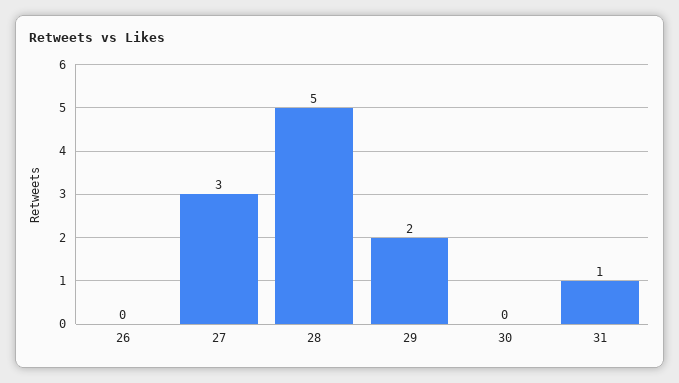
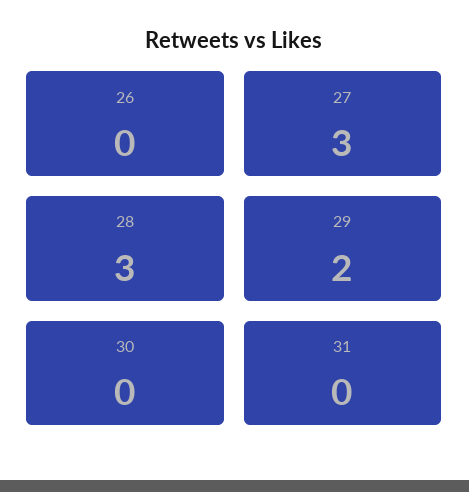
28: 5 -> 3
31: 1 -> 0

